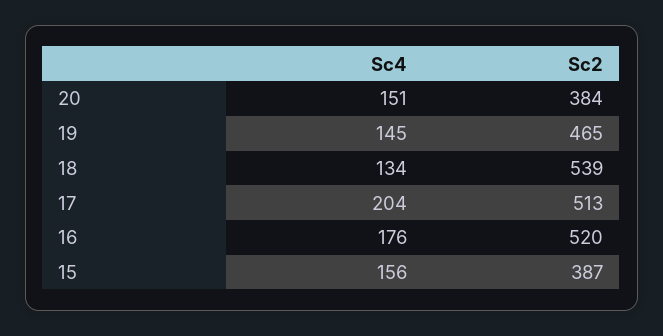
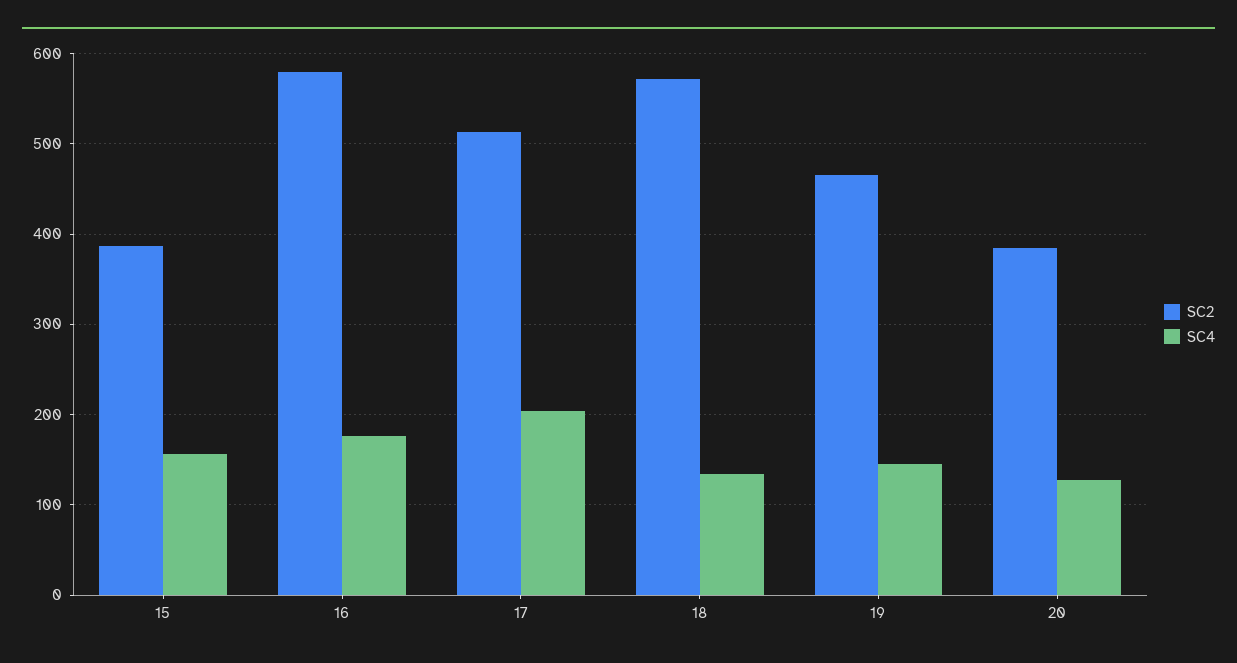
Sc4, 20: 151 -> 130
Sc2, 18: 539 -> 570
Sc2, 16: 520 -> 580

